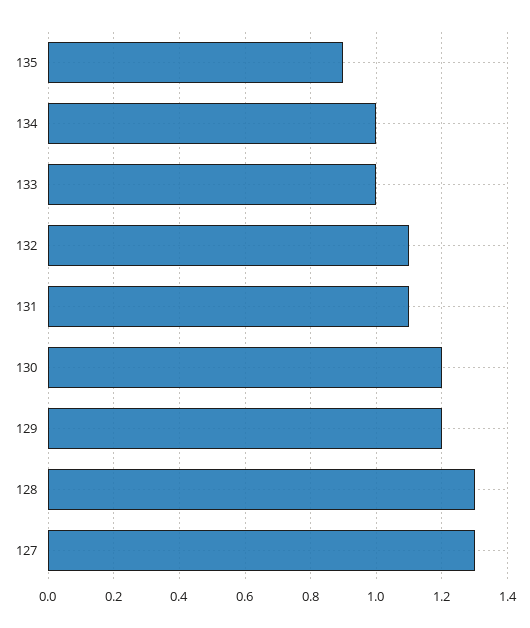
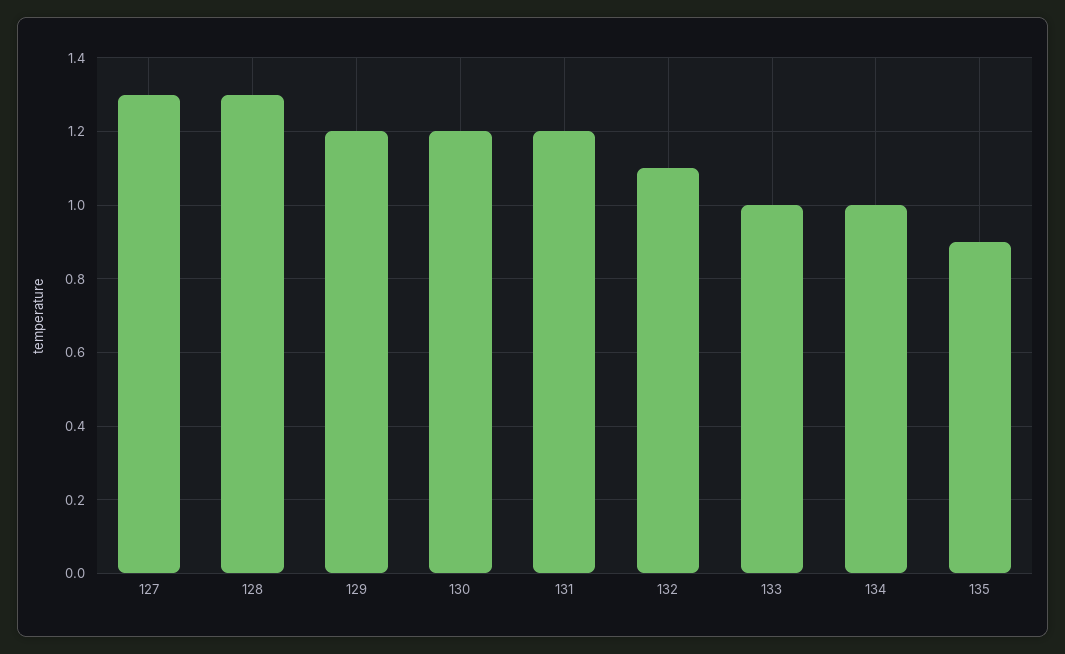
131: 1.1 -> 1.2

